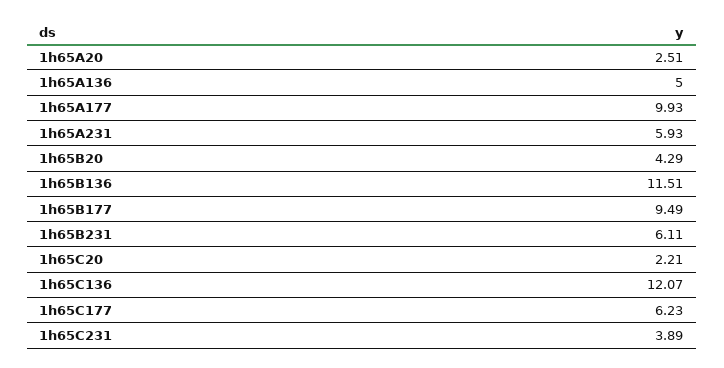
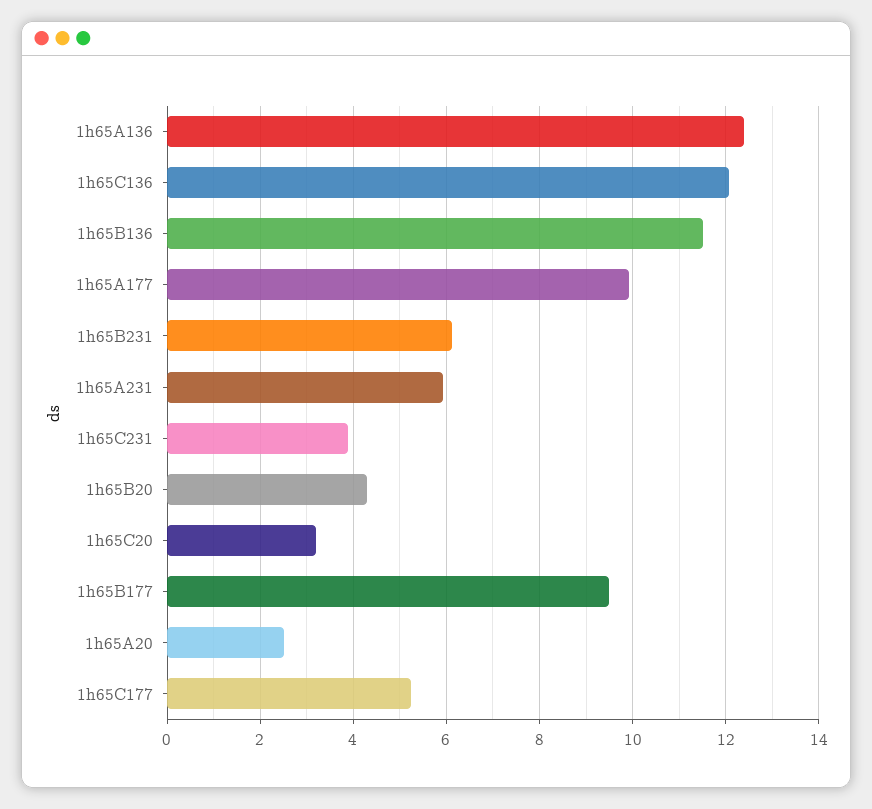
1h65A136: 5 -> 12.4
1h65C20: 2.21 -> 3.2
1h65C177: 6.23 -> 5.2

